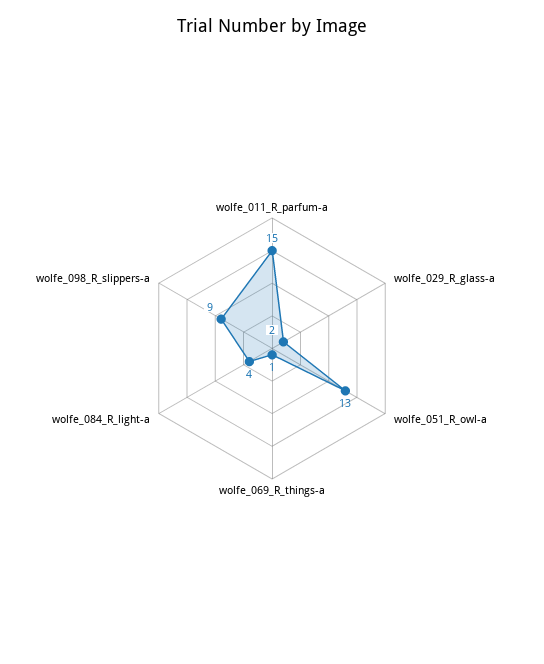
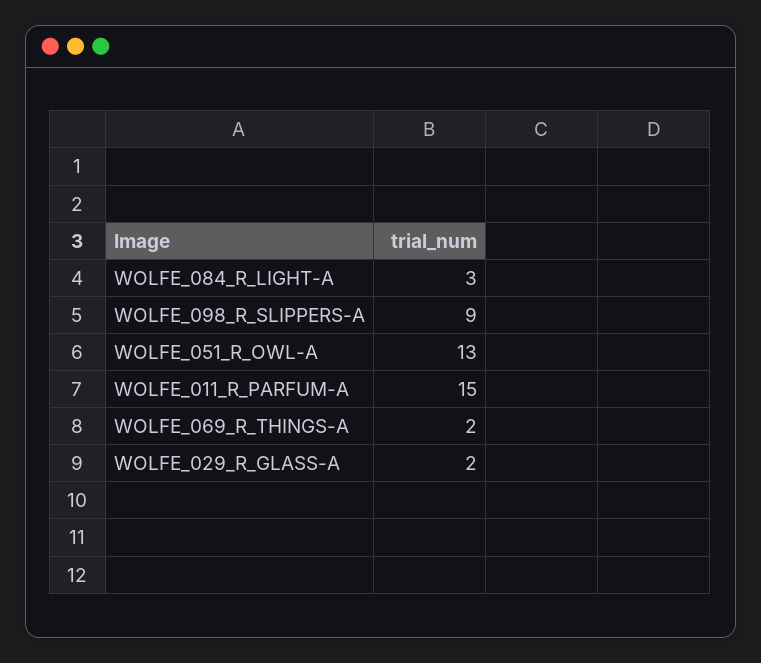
wolfe_069_R_things-a: 1 -> 2
wolfe_084_R_light-a: 4 -> 3

